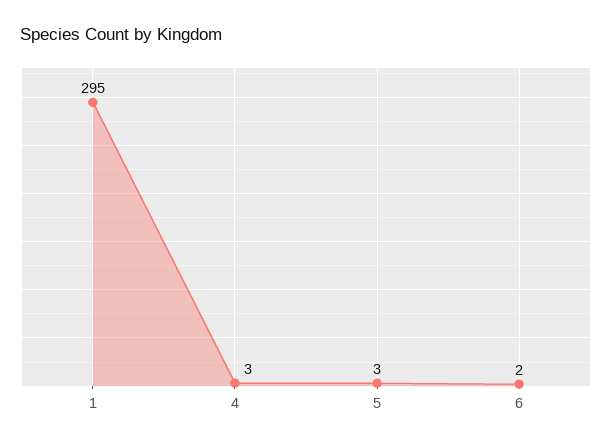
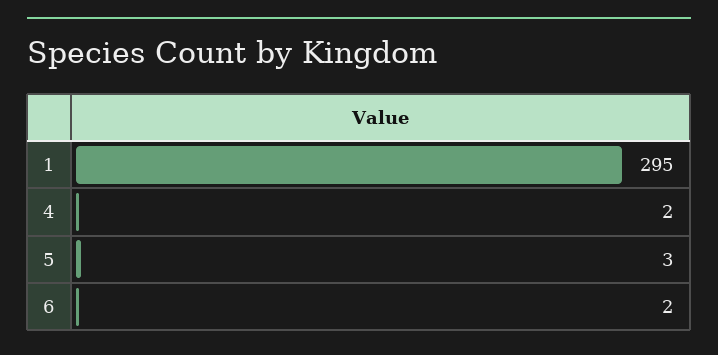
4: 3 -> 2

